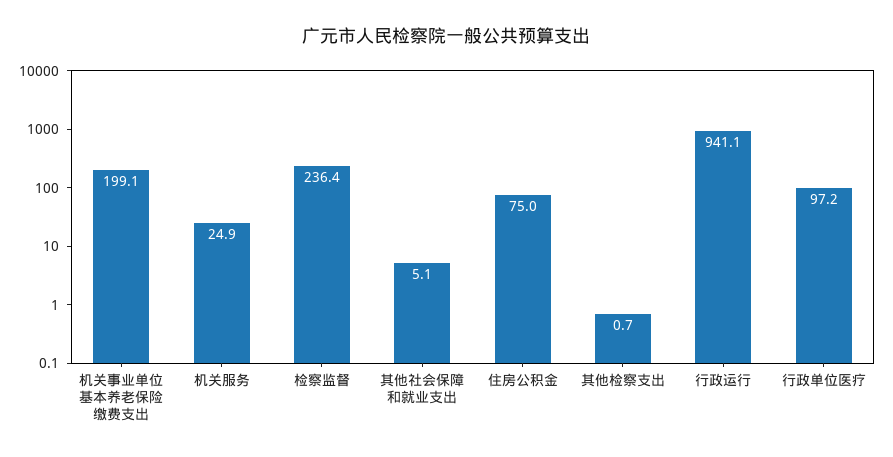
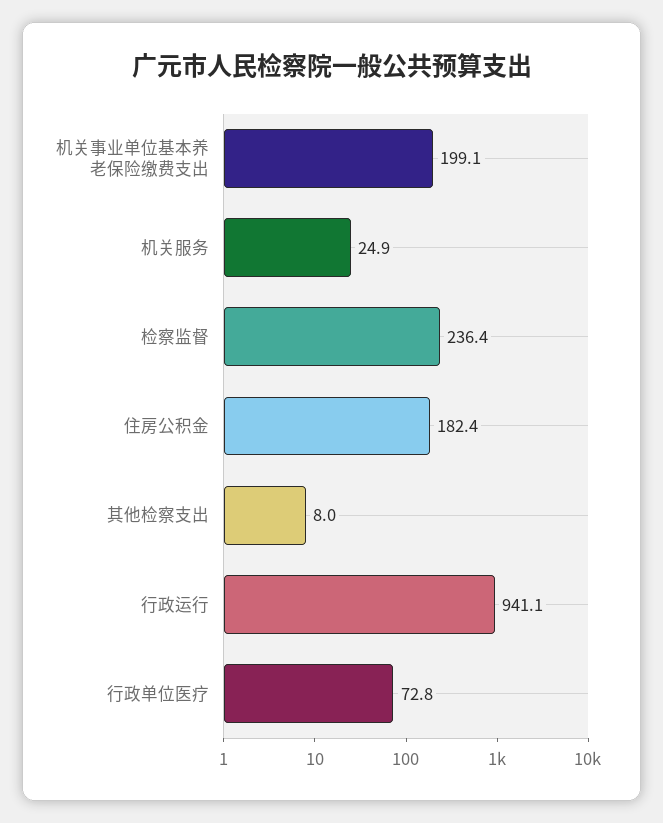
其他社会保障和就业支出: 5.1 -> none
住房公积金: 75 -> 182.4
其他检察支出: 0.7 -> 8
行政单位医疗: 97.2 -> 72.8

